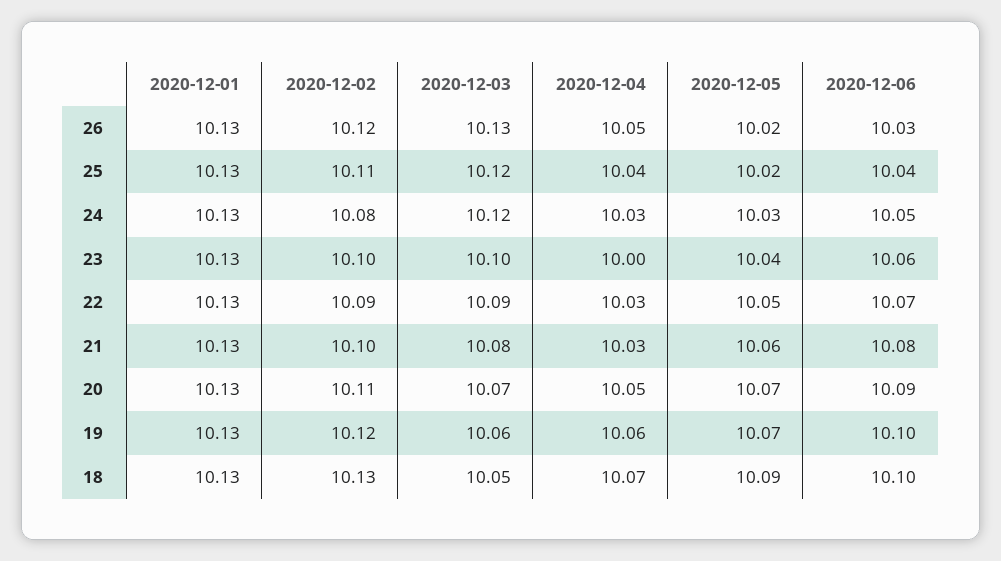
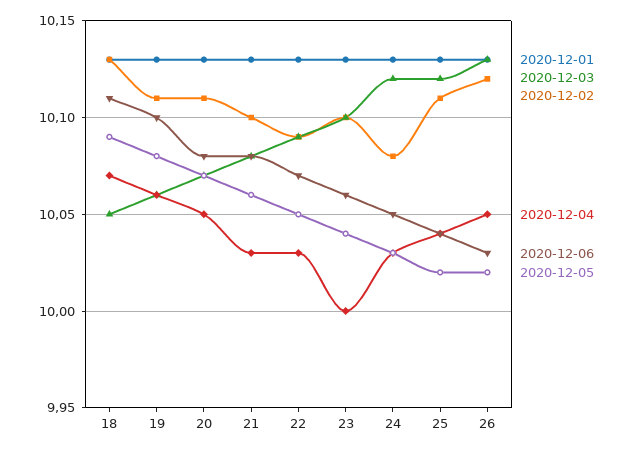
2020-12-06, 20: 10.09 -> 10.08
2020-12-02, 19: 10.12 -> 10.11
2020-12-05, 19: 10.07 -> 10.08
2020-12-06, 18: 10.1 -> 10.11

